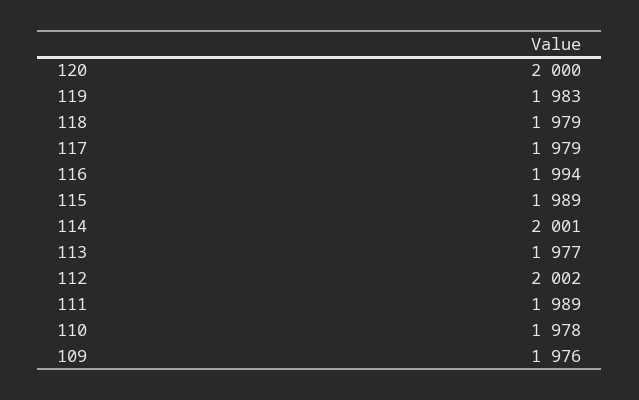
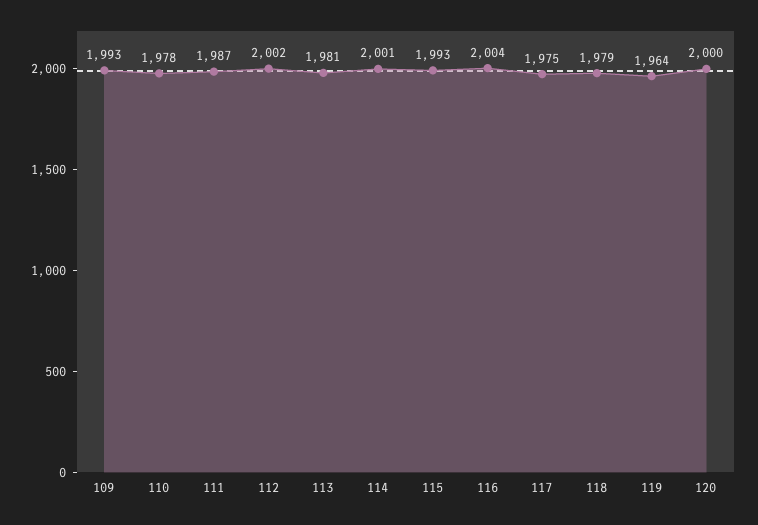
119: 1983 -> 1964
117: 1979 -> 1975
116: 1994 -> 2004
115: 1989 -> 1993
113: 1977 -> 1981
111: 1989 -> 1987
109: 1976 -> 1993

